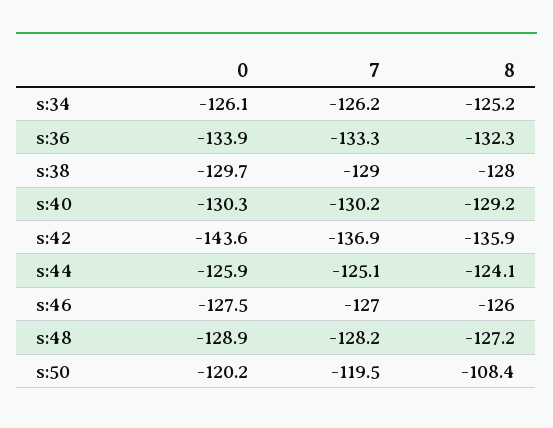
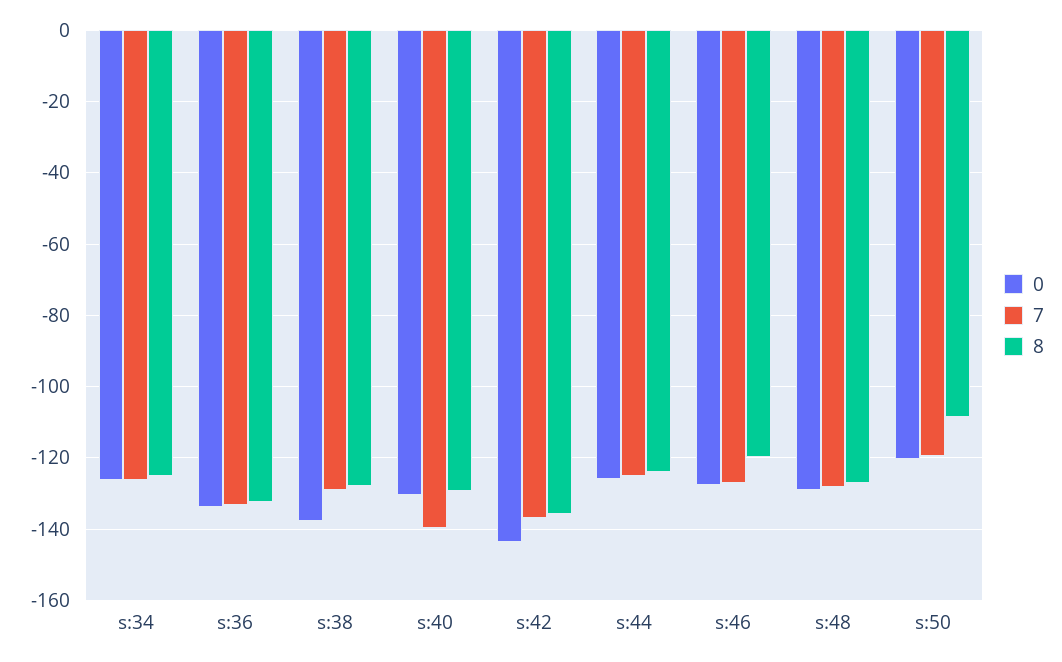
0, s:38: -129.7 -> -138
7, s:40: -130.2 -> -140
8, s:46: -126 -> -120

